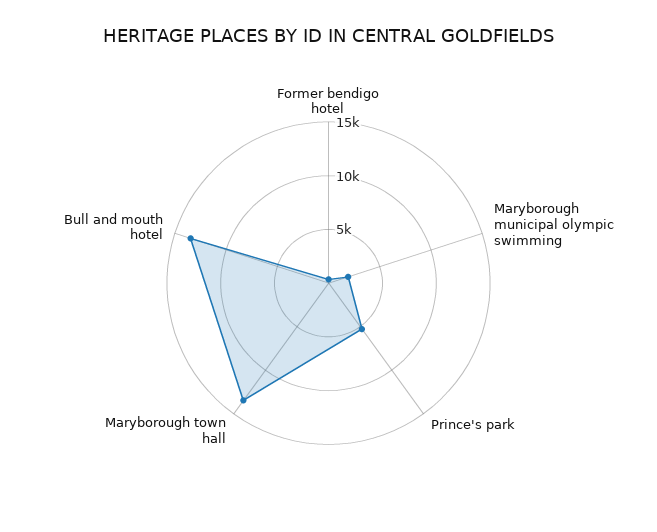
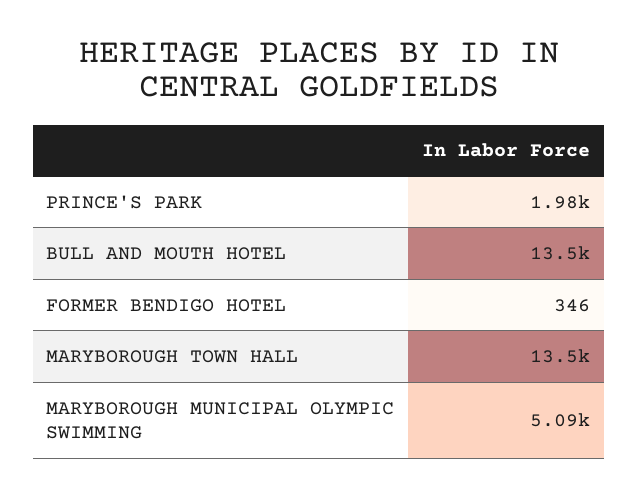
Maryborough municipal olympic swimming: 2000 -> 5090
Prince's park: 5000 -> 1980

